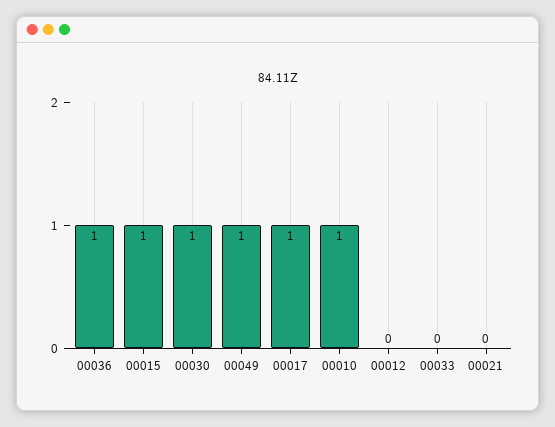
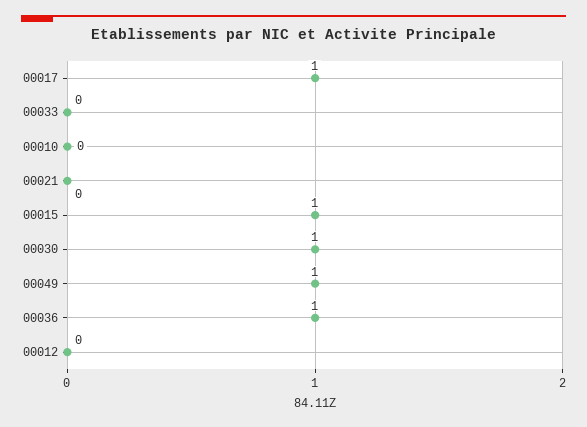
00010: 1 -> 0

